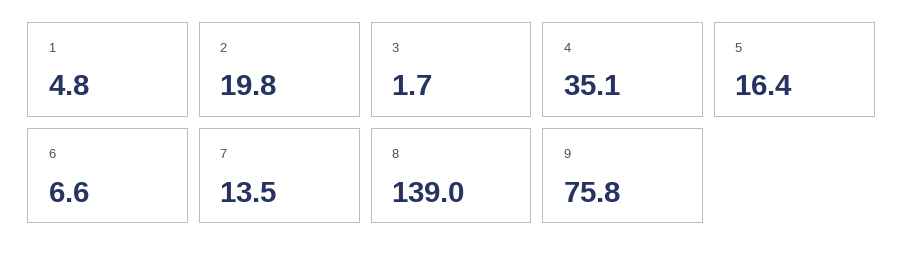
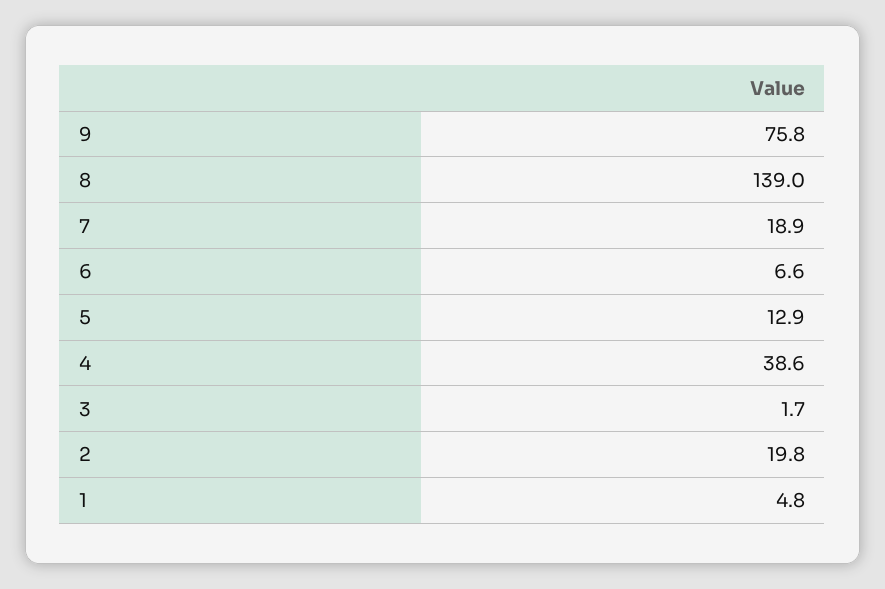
4: 35.1 -> 38.6
5: 16.4 -> 12.9
7: 13.5 -> 18.9

